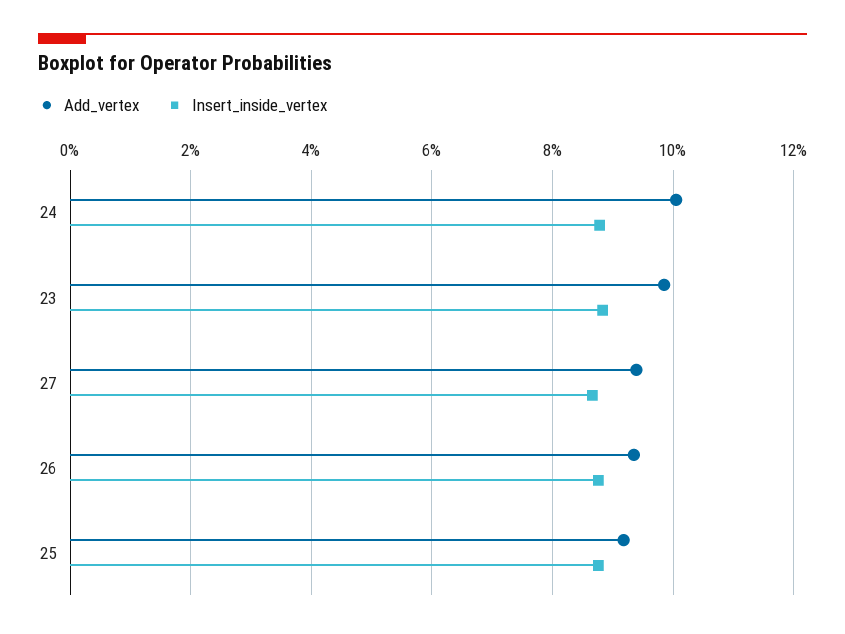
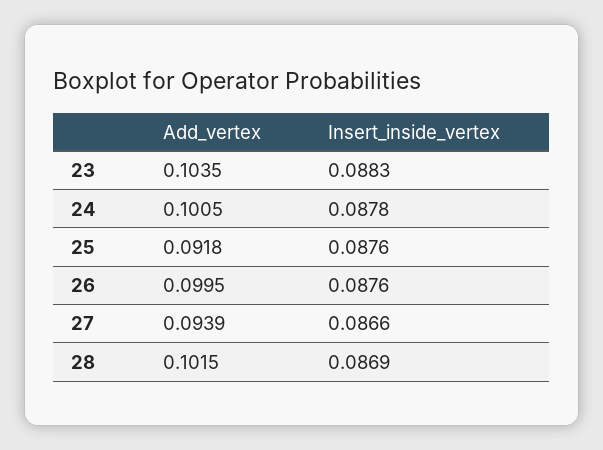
Add_vertex, 23: 0.098 -> 0.1035
Add_vertex, 26: 0.094 -> 0.0995
Add_vertex, 28: none -> 0.1015
Insert_inside_vertex, 28: none -> 0.0869

